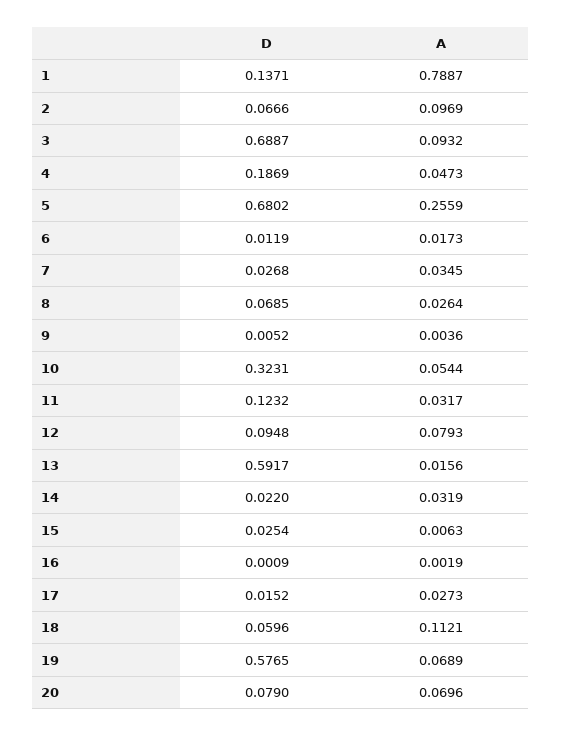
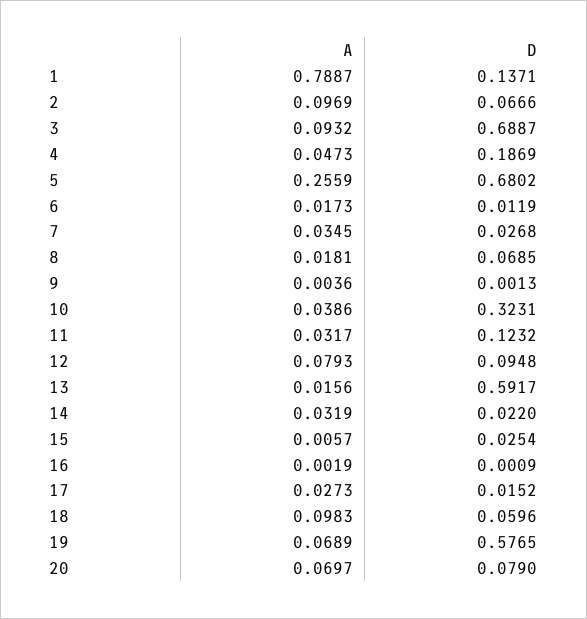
A, 8: 0.0264 -> 0.0181
D, 9: 0.0052 -> 0.0013
A, 10: 0.0544 -> 0.0386
A, 15: 0.0063 -> 0.0057
A, 18: 0.1121 -> 0.0983
A, 20: 0.0696 -> 0.0697

